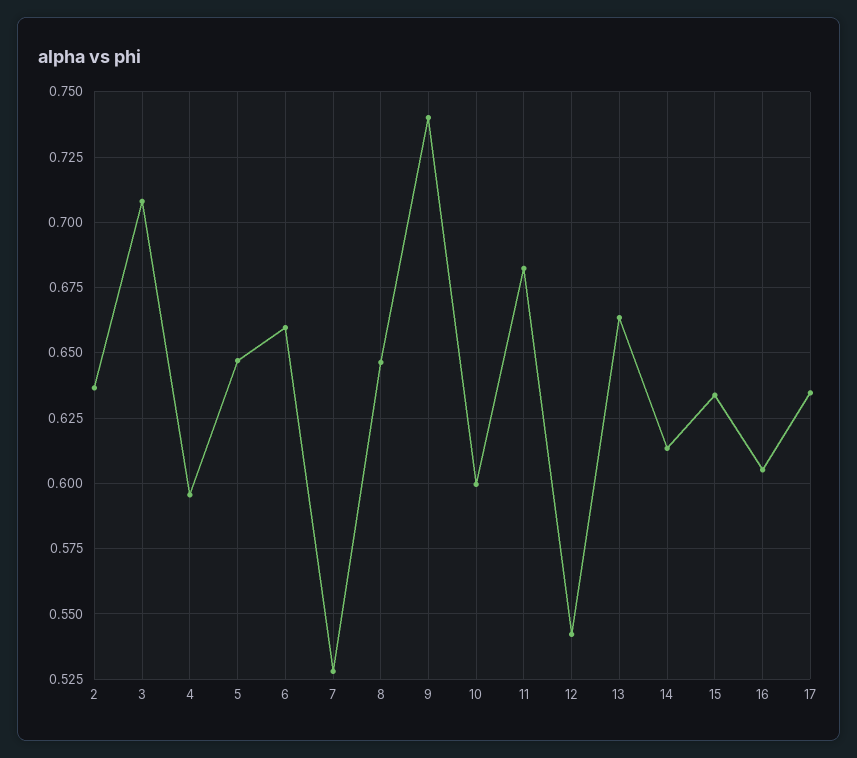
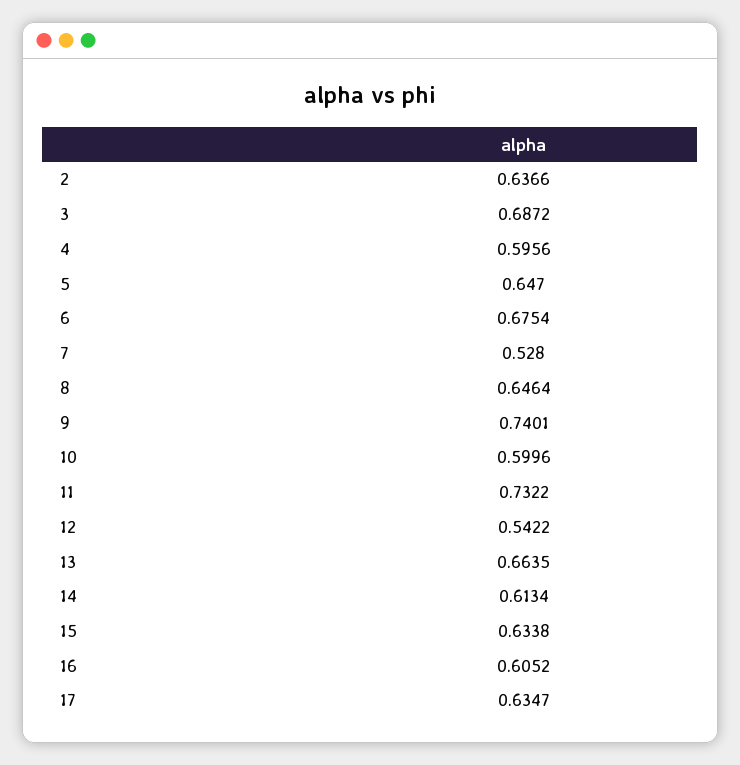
3: 0.7075 -> 0.6872
6: 0.66 -> 0.6754
11: 0.6825 -> 0.7322

